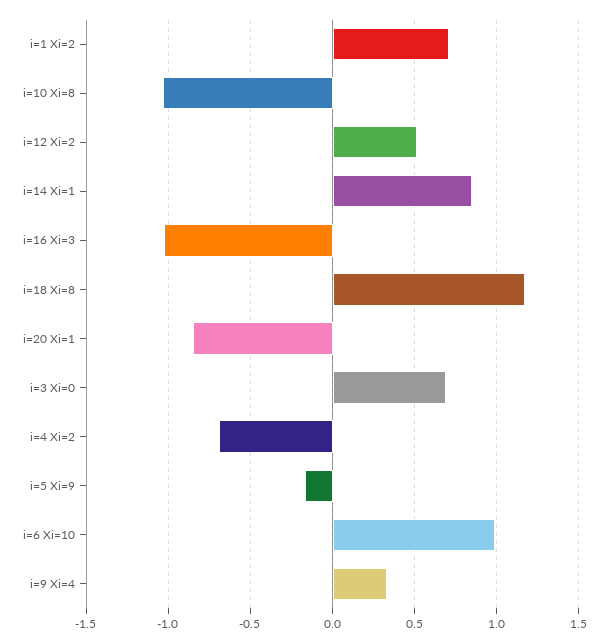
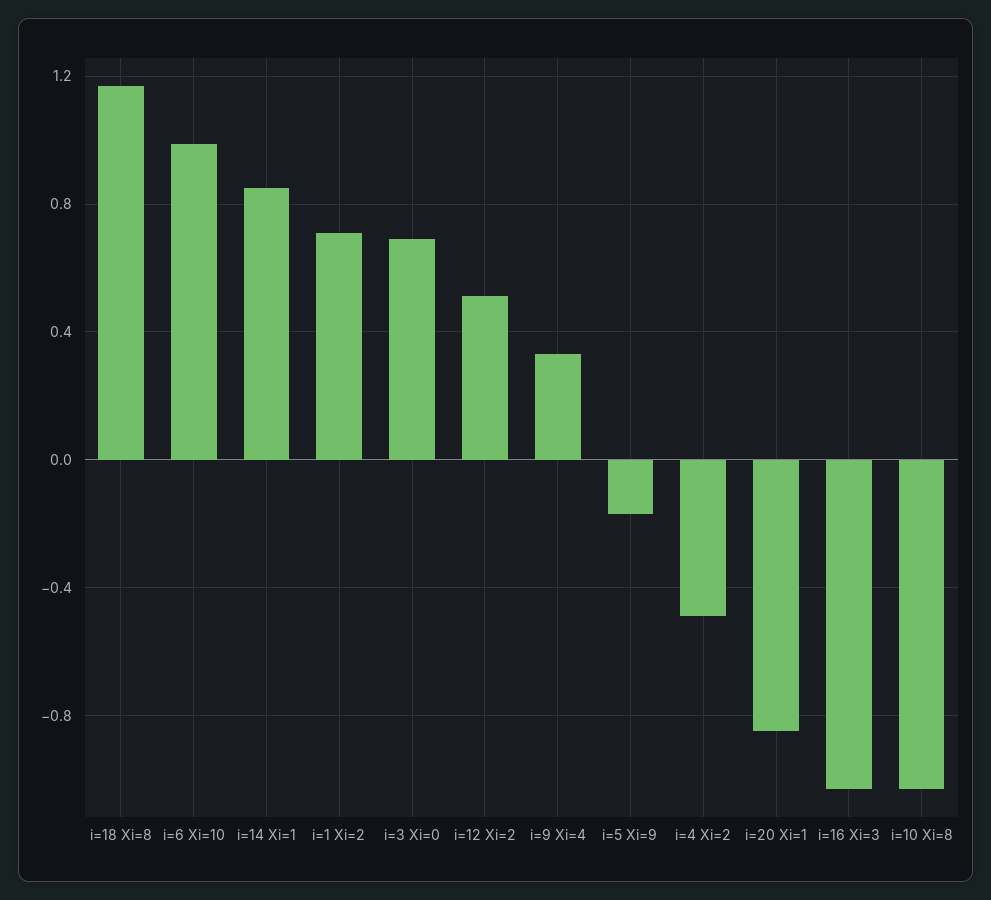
i=4 Xi=2: -0.7 -> -0.5

